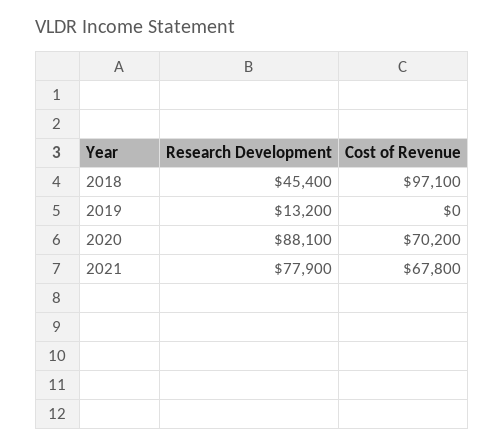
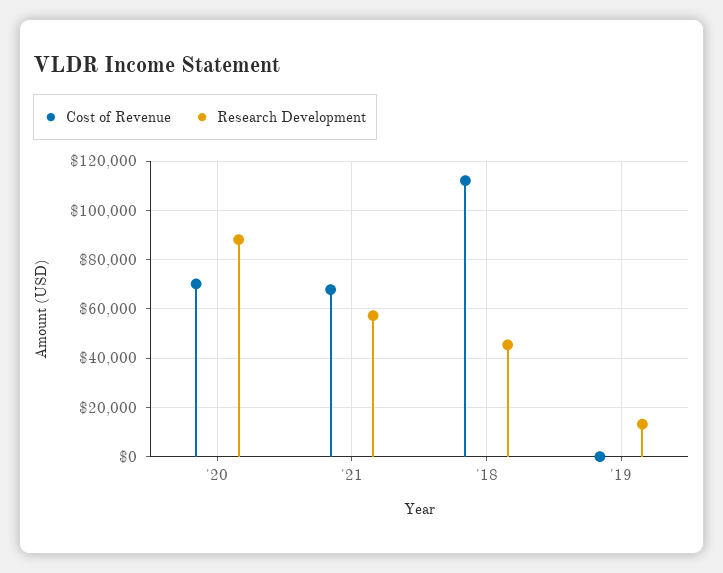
Cost of Revenue, 2018: 97100 -> 112500
Research Development, 2021: 77900 -> 57500

